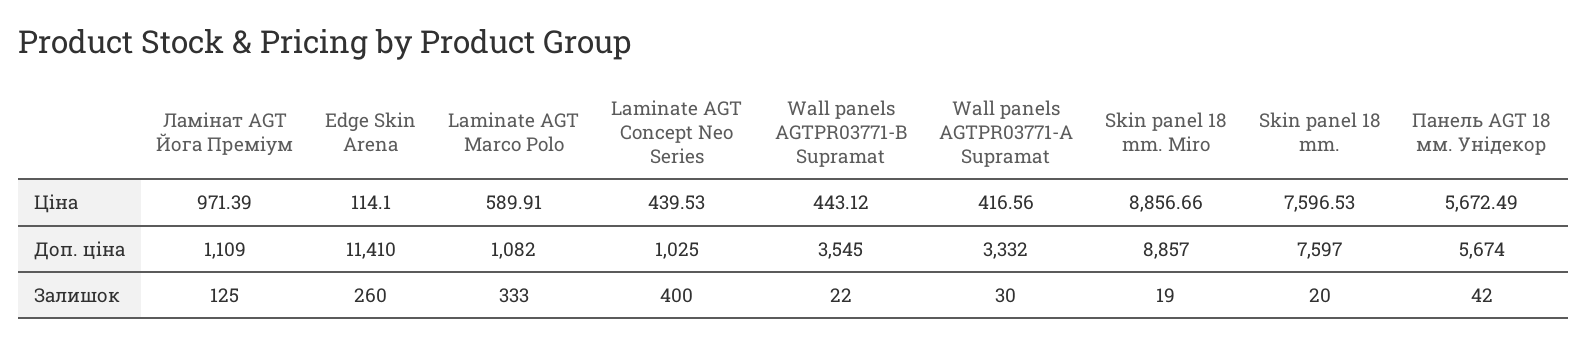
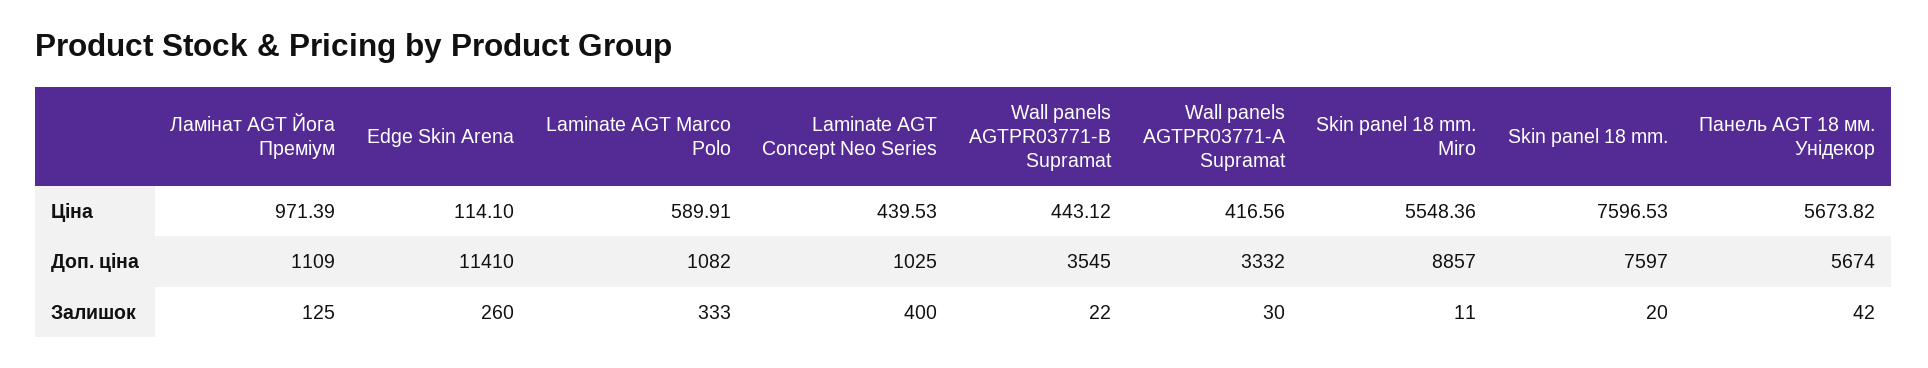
Skin panel 18 mm. Miro, Ціна: 8856.66 -> 5548.36
Панель AGT 18 мм. Унідекор, Ціна: 5672.49 -> 5673.82
Skin panel 18 mm. Miro, Залишок: 19 -> 11

